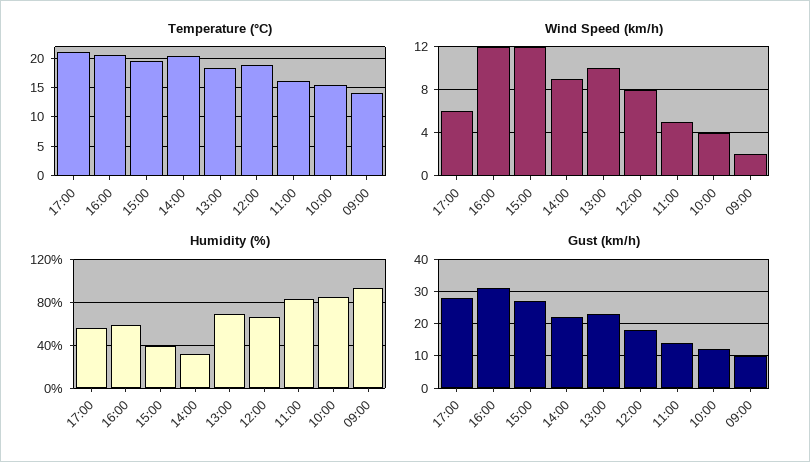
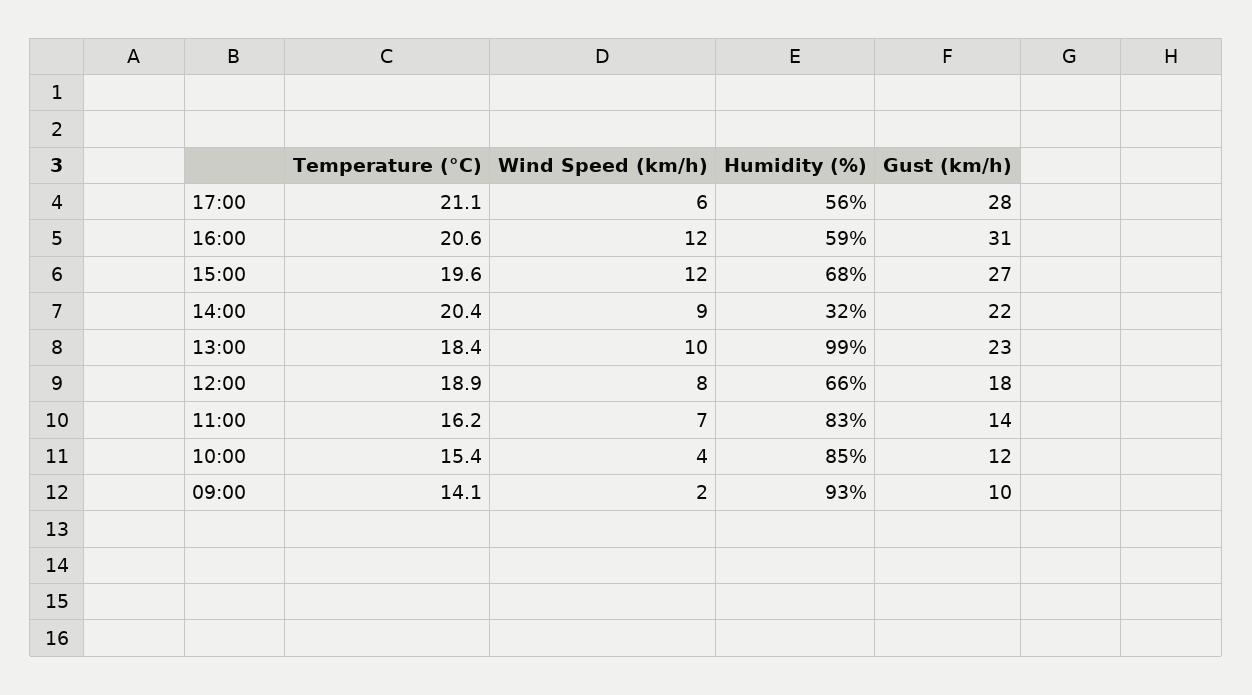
Wind Speed (km/h), 11:00: 5 -> 7
Humidity (%), 15:00: 40 -> 68
Humidity (%), 13:00: 70 -> 99

